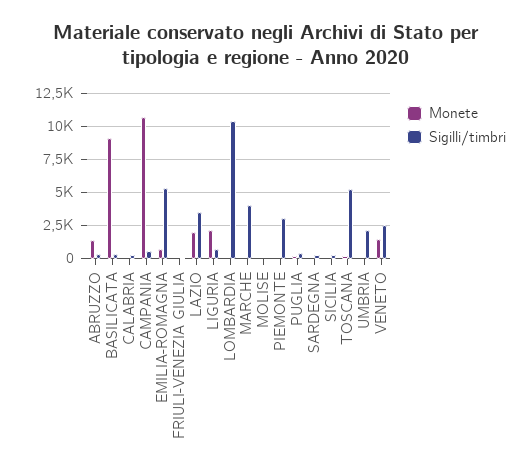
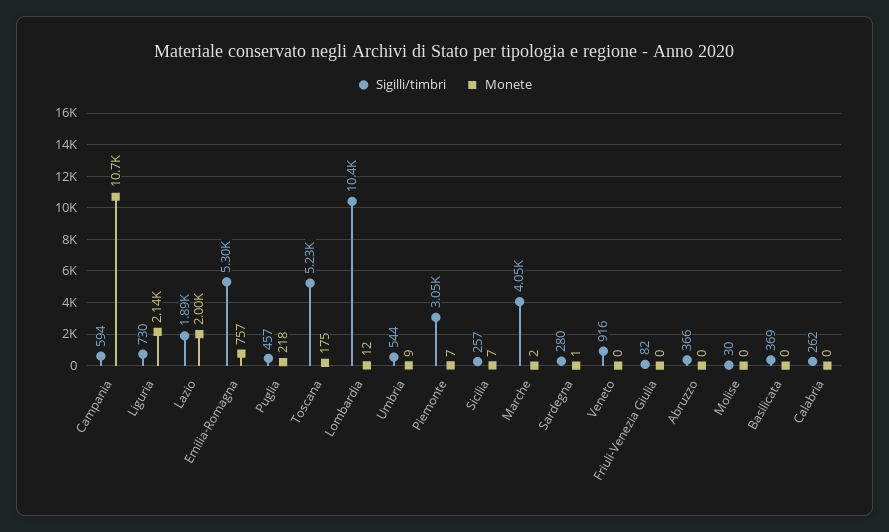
Monete, ABRUZZO: 1500 -> 0
Monete, BASILICATA: 9000 -> 0
Sigilli/timbri, LAZIO: 3500 -> 1890
Sigilli/timbri, UMBRIA: 2000 -> 544
Monete, VENETO: 1500 -> 0
Sigilli/timbri, VENETO: 2500 -> 916

